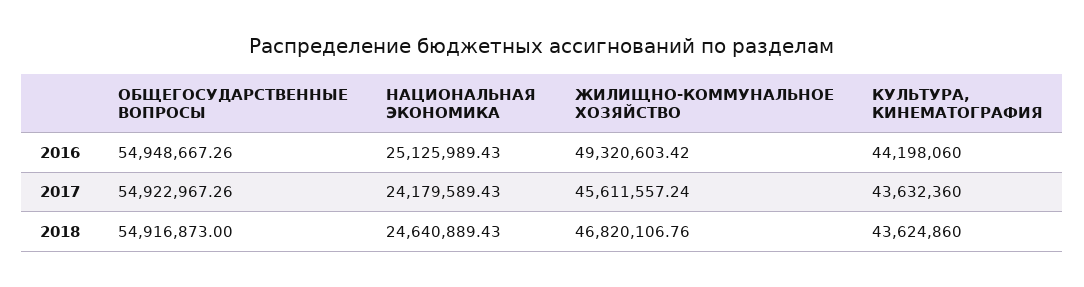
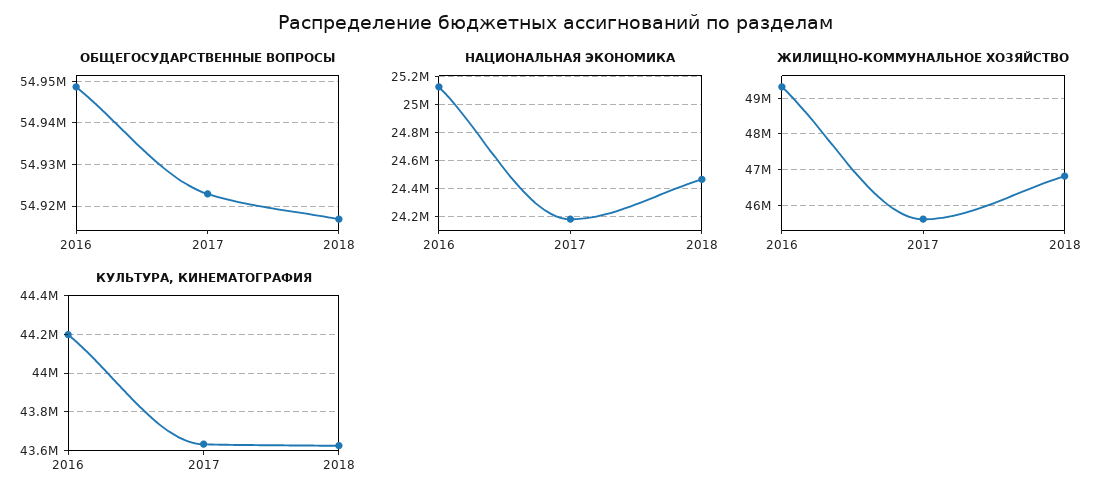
НАЦИОНАЛЬНАЯ ЭКОНОМИКА, 2018: 24640889.43 -> 24450000

